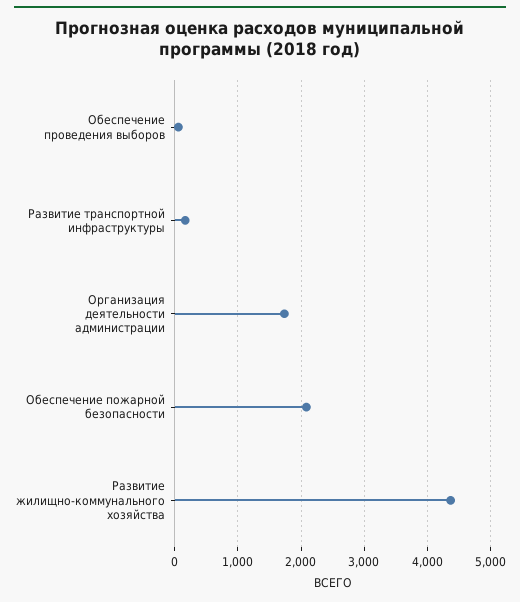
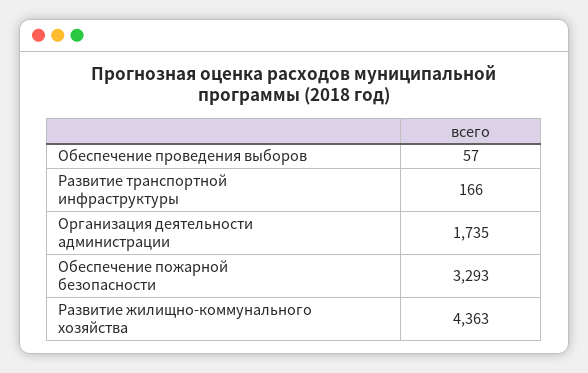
Обеспечение пожарной безопасности: 2100 -> 3293

